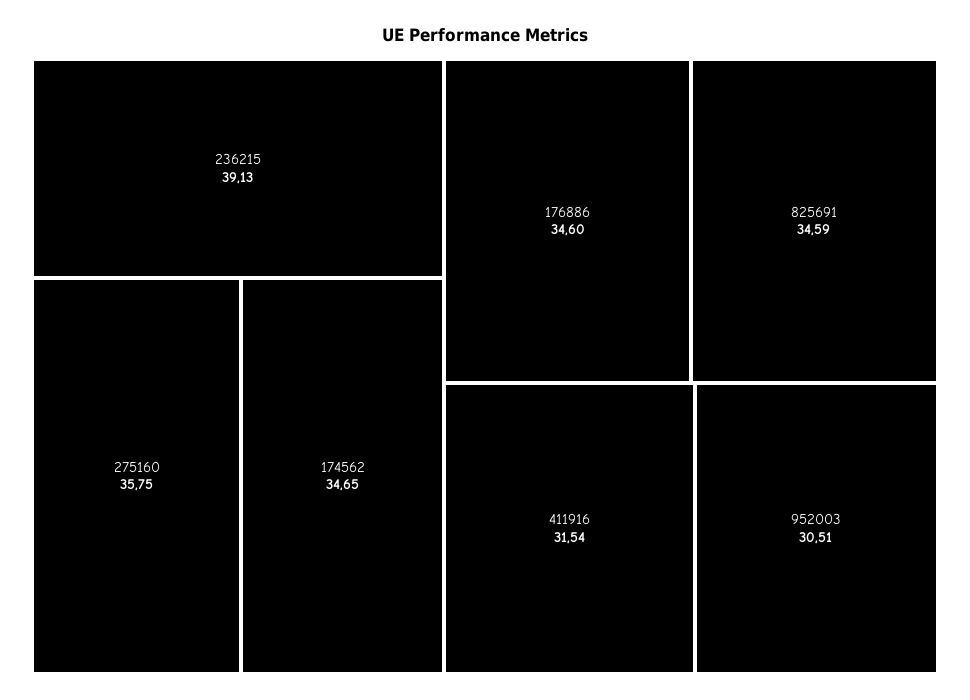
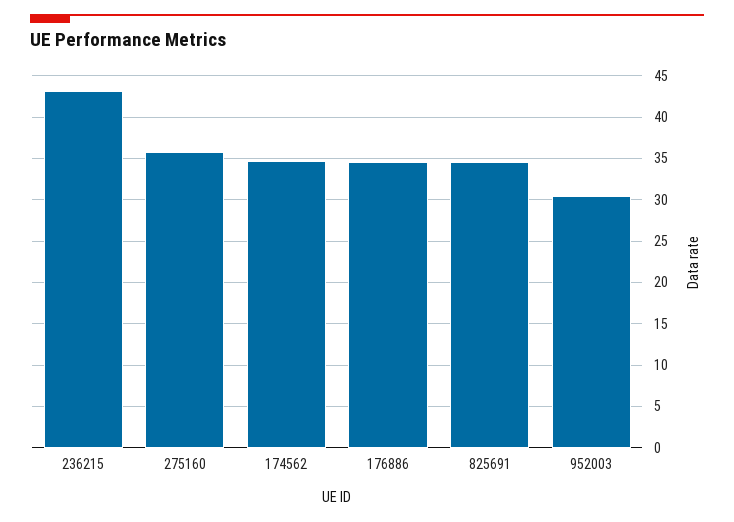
236215: 39.13 -> 43
411916: 31.54 -> none

